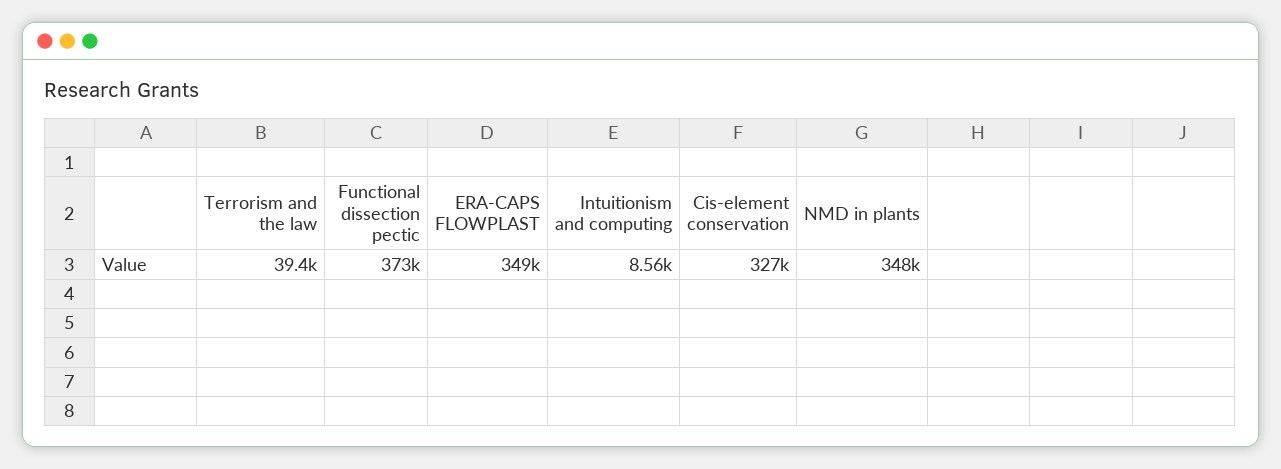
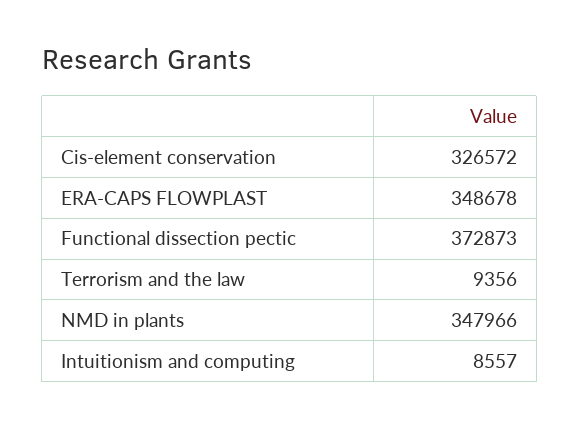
Terrorism and the law: 39400 -> 9356

